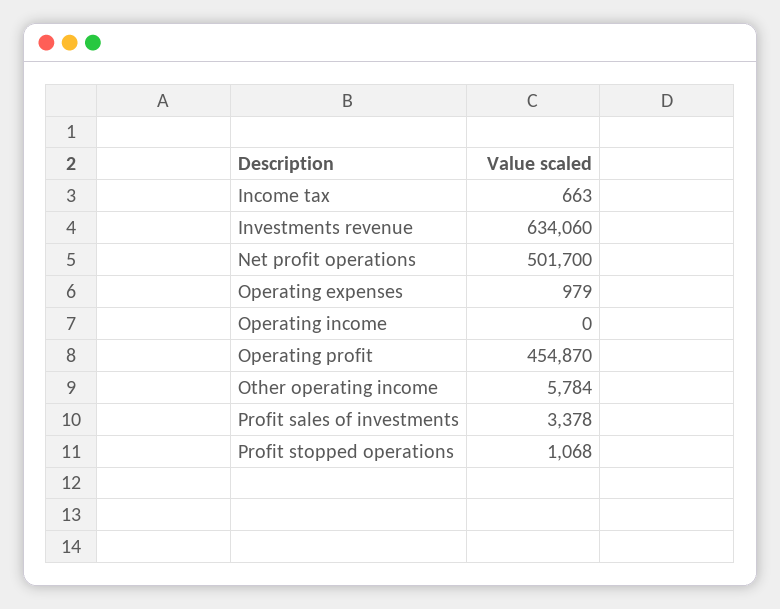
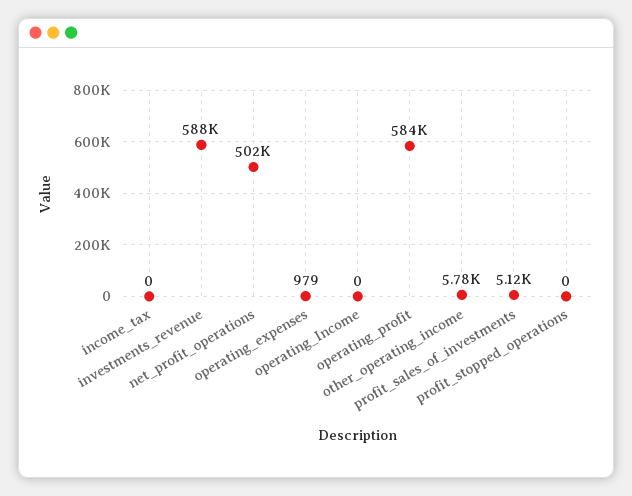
Income tax: 663 -> 0
Investments revenue: 634060 -> 588000
Operating profit: 454870 -> 584000
Profit sales of investments: 3378 -> 5120
Profit stopped operations: 1068 -> 0

